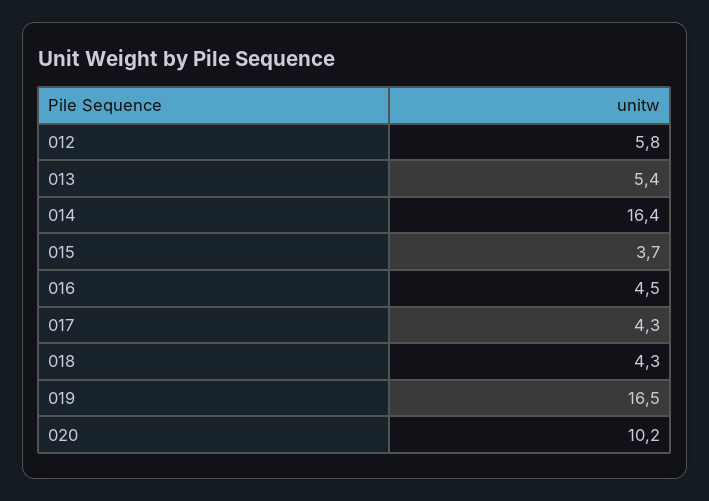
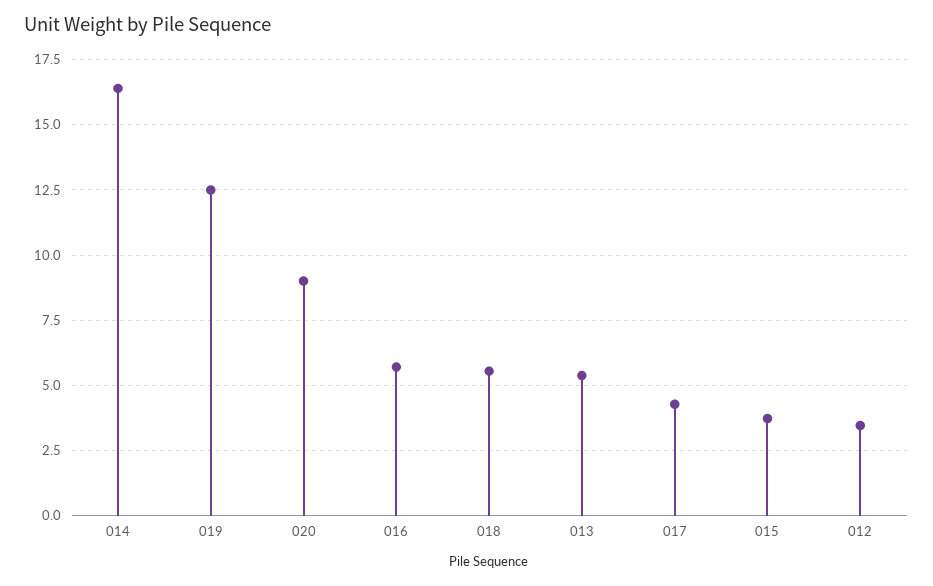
012: 5.8 -> 3.5
016: 4.5 -> 5.75
018: 4.3 -> 5.5
019: 16.5 -> 12.5
020: 10.2 -> 9

